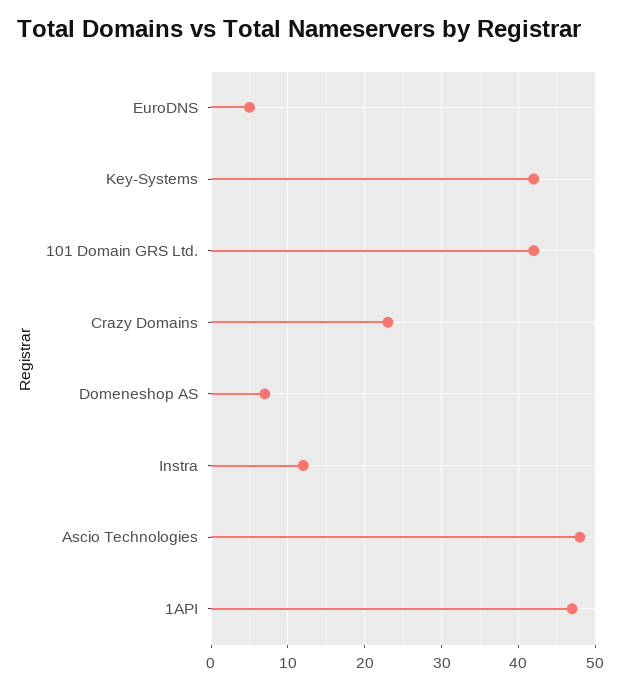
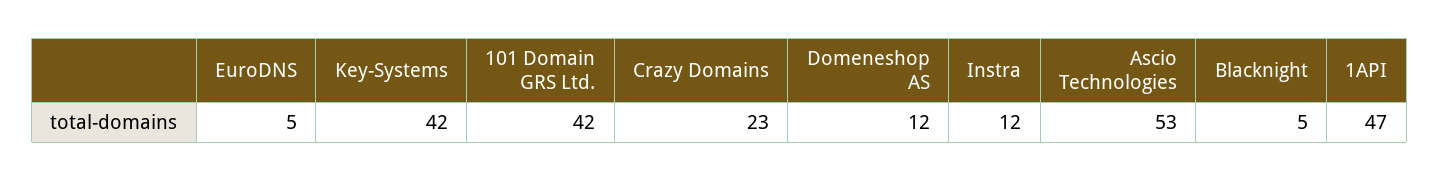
Domeneshop AS: 7 -> 12
Ascio Technologies: 48 -> 53
Blacknight: none -> 5

